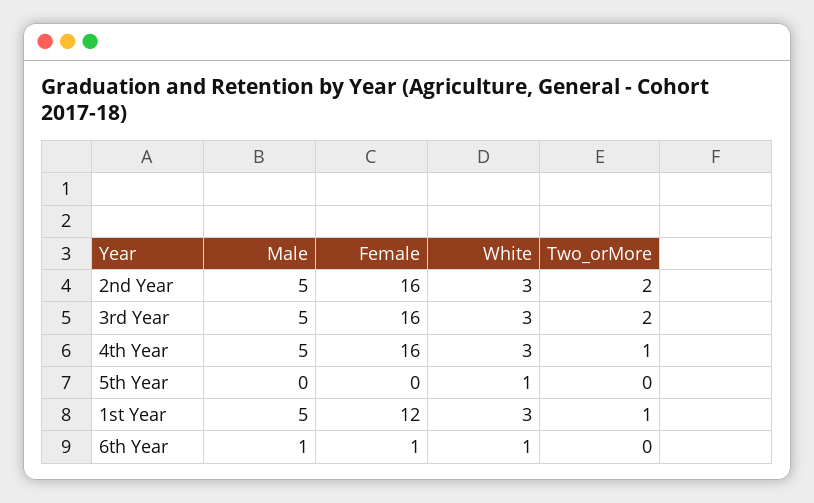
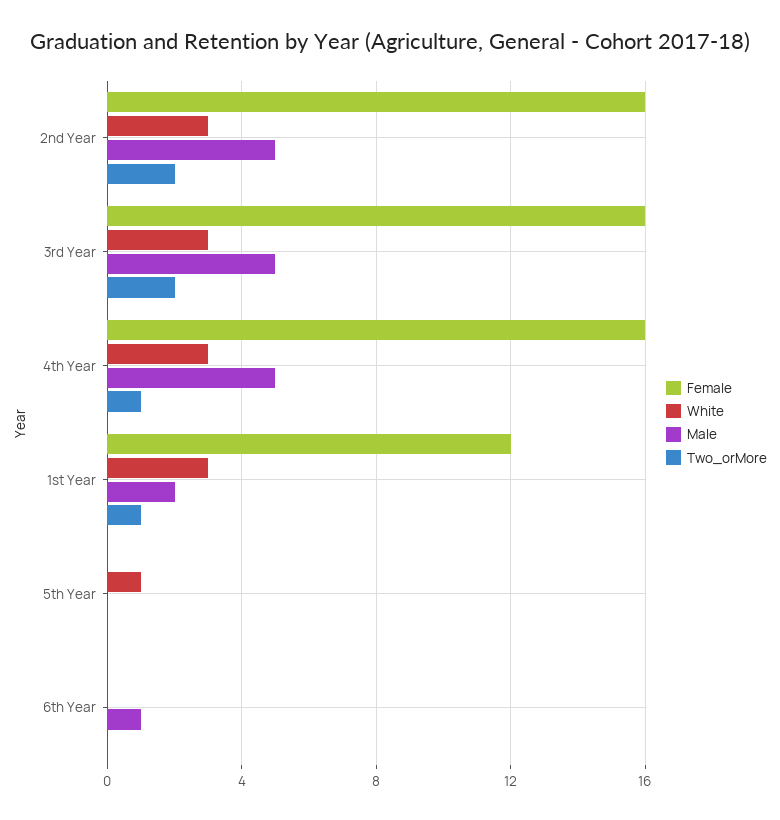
Male, 1st Year: 5 -> 2
Female, 6th Year: 1 -> 0
White, 6th Year: 1 -> 0

